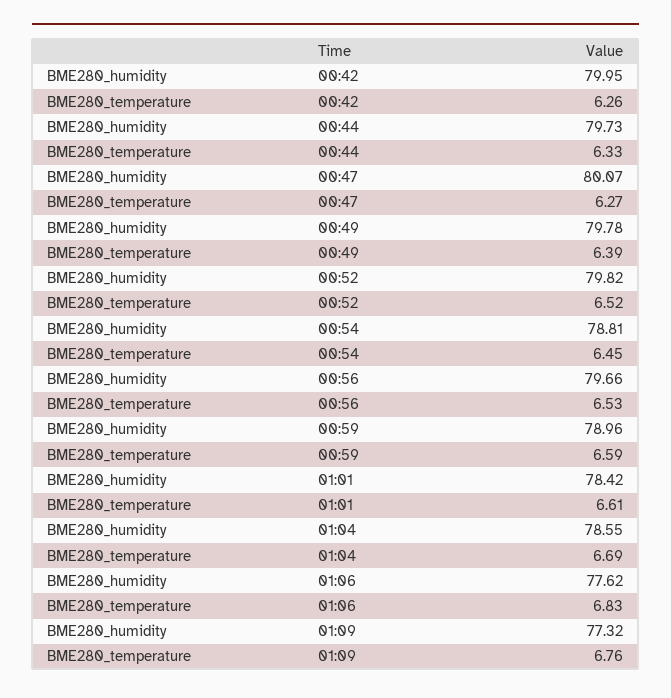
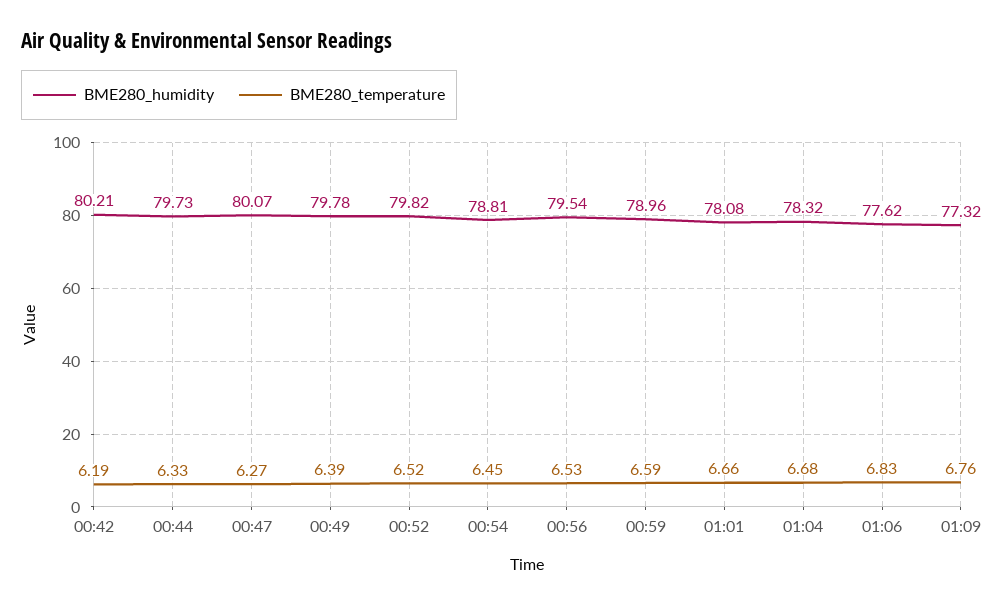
BME280_humidity, 00:42: 79.95 -> 80.21
BME280_temperature, 00:42: 6.26 -> 6.19
BME280_humidity, 00:56: 79.66 -> 79.54
BME280_humidity, 01:01: 78.42 -> 78.08
BME280_temperature, 01:01: 6.61 -> 6.66
BME280_humidity, 01:04: 78.55 -> 78.32
BME280_temperature, 01:04: 6.69 -> 6.68

